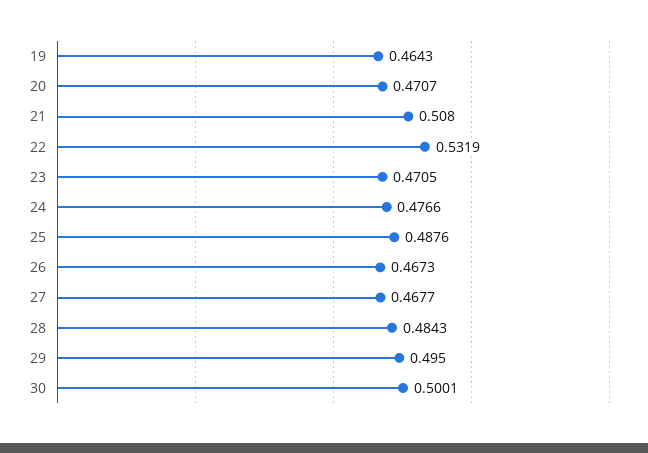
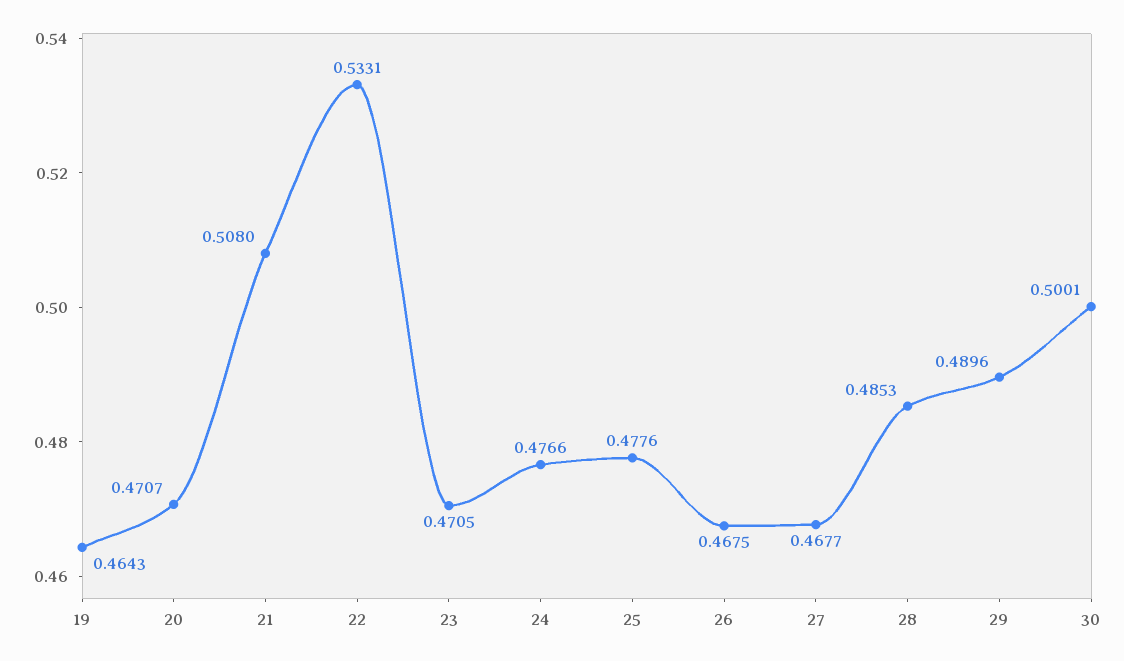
22: 0.5319 -> 0.5331
25: 0.4876 -> 0.4776
26: 0.4673 -> 0.4675
28: 0.4843 -> 0.4853
29: 0.495 -> 0.4896

